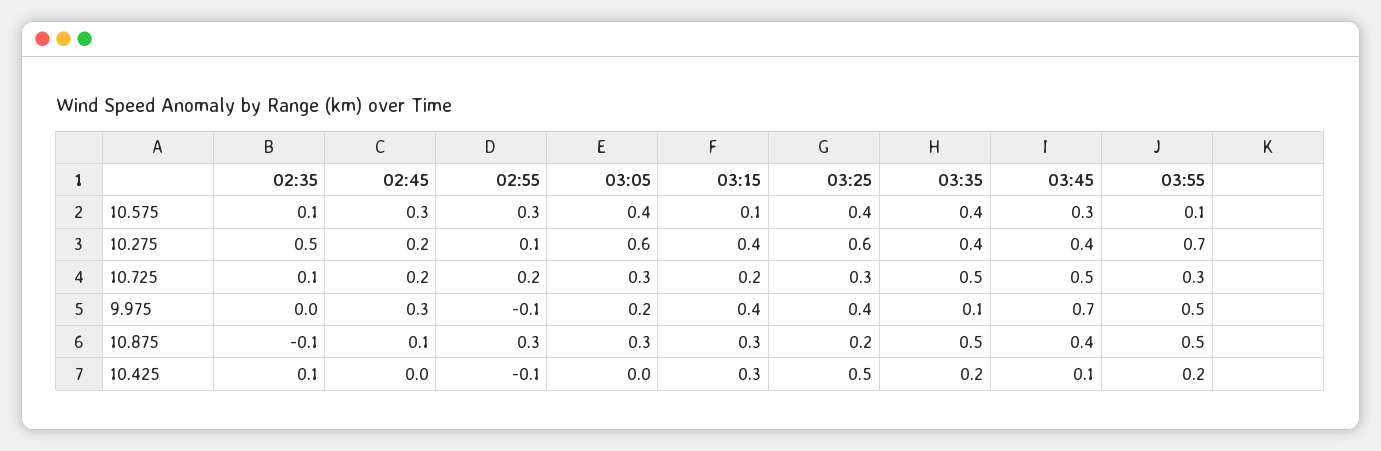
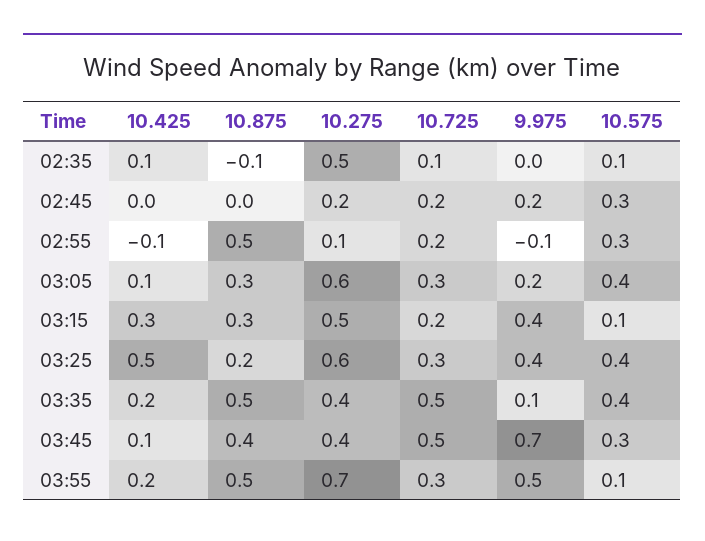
03:15, 10.275: 0.4 -> 0.5
02:45, 9.975: 0.3 -> 0.2
02:45, 10.875: 0.1 -> 0
02:55, 10.875: 0.3 -> 0.5
03:05, 10.425: 0 -> 0.1

